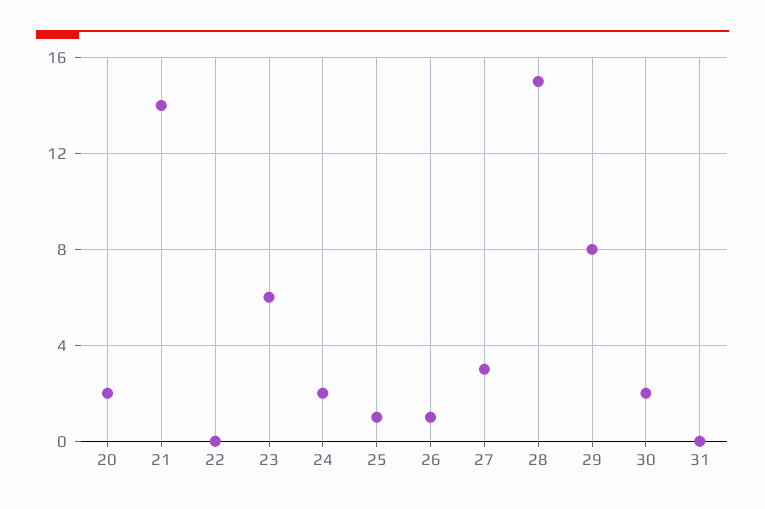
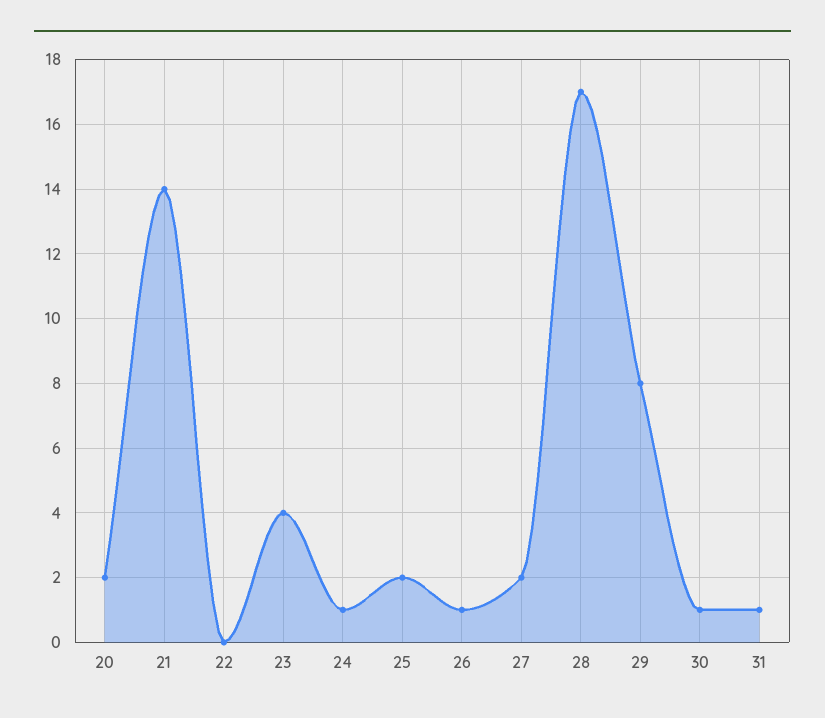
23: 6 -> 4
24: 2 -> 1
25: 1 -> 2
27: 3 -> 2
28: 15 -> 17
30: 2 -> 1
31: 0 -> 1

